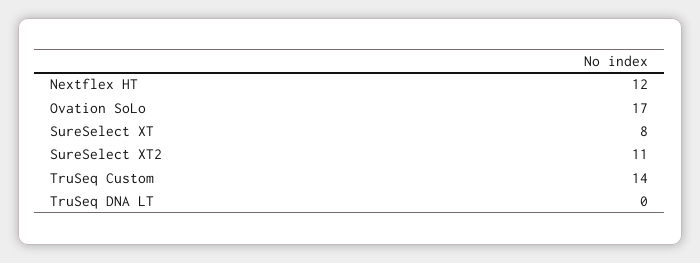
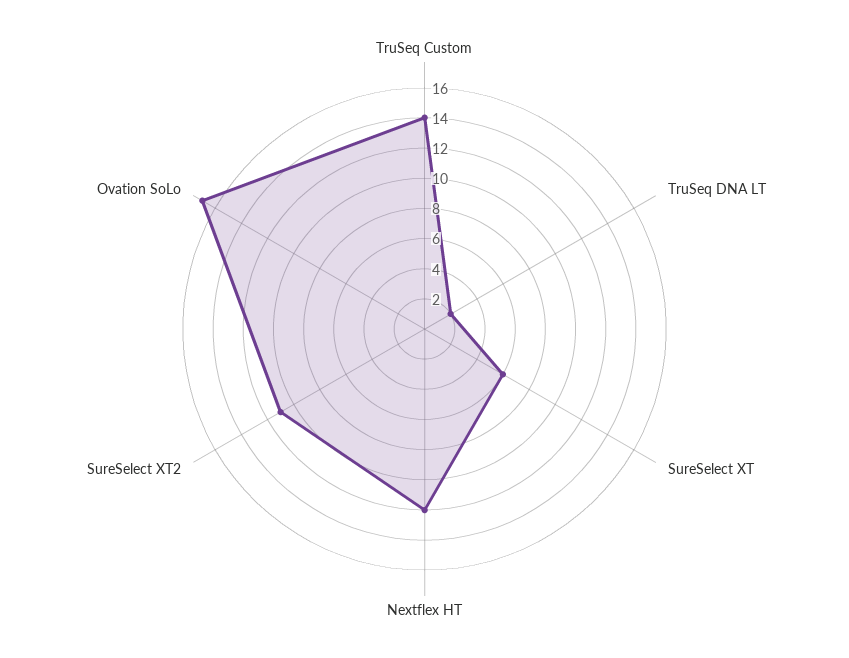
SureSelect XT: 8 -> 6
TruSeq DNA LT: 0 -> 2

